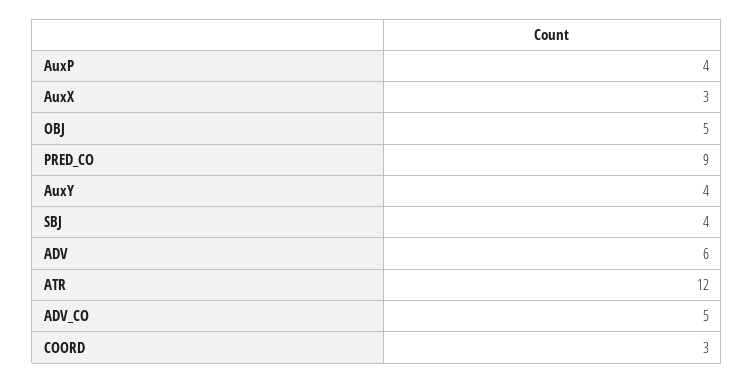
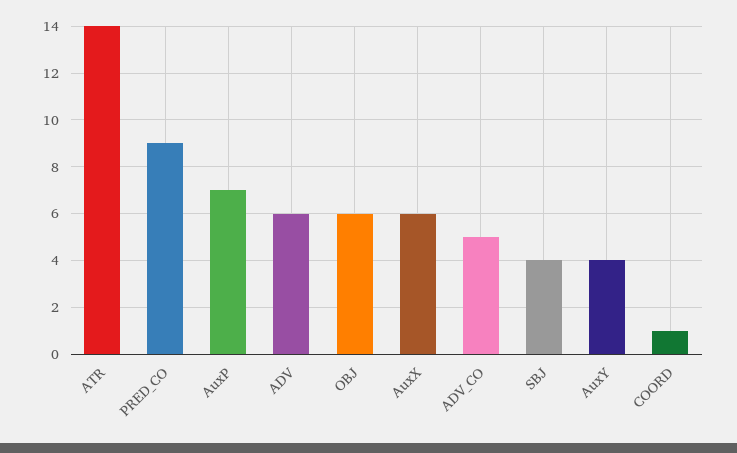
AuxP: 4 -> 7
AuxX: 3 -> 6
OBJ: 5 -> 6
ATR: 12 -> 14
COORD: 3 -> 1

